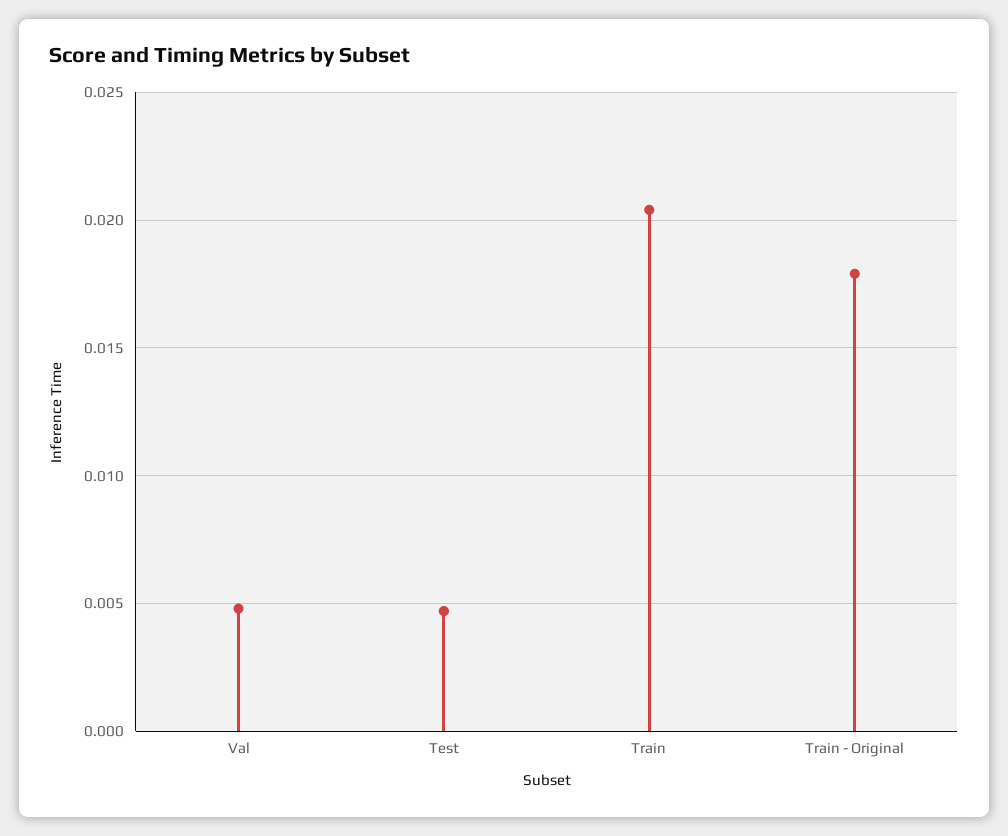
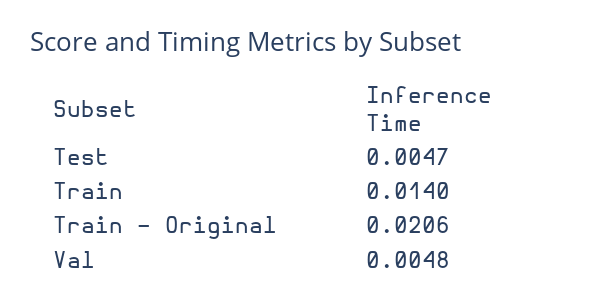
Train: 0.0205 -> 0.014
Train - Original: 0.018 -> 0.0206

